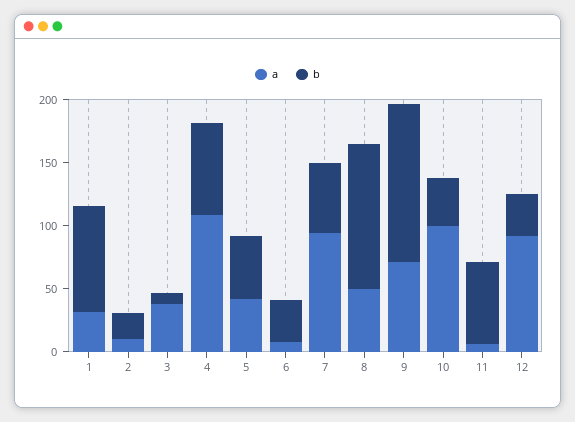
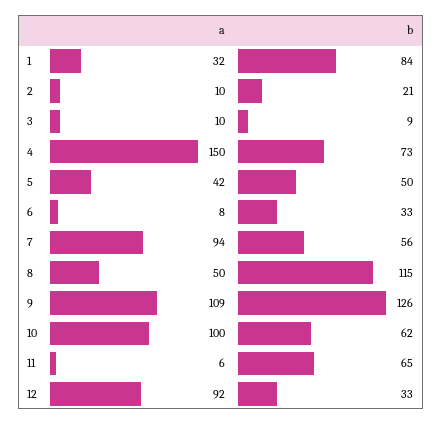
a, 3: 40 -> 10
a, 4: 110 -> 150
a, 9: 70 -> 109
b, 10: 40 -> 62

